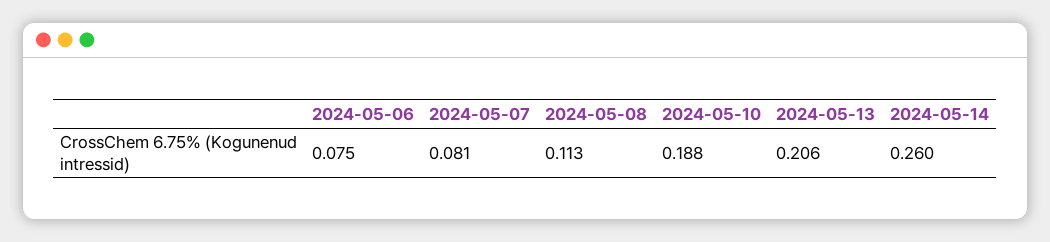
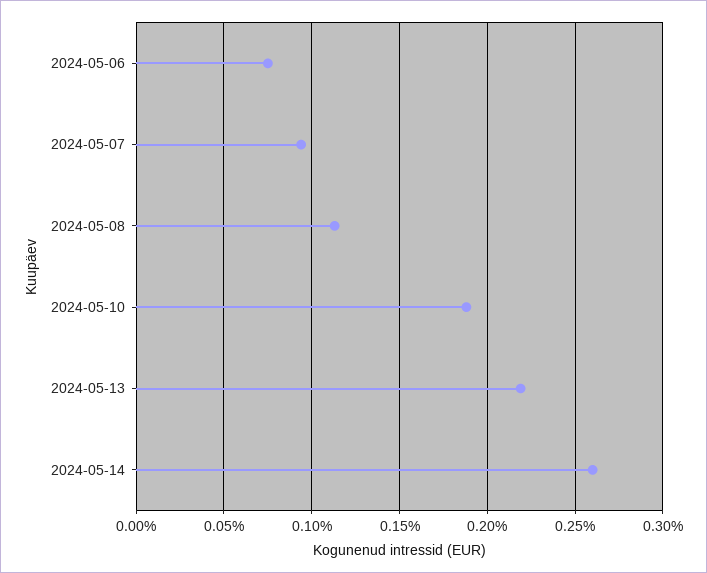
2024-05-07: 0.081 -> 0.095
2024-05-13: 0.206 -> 0.22

